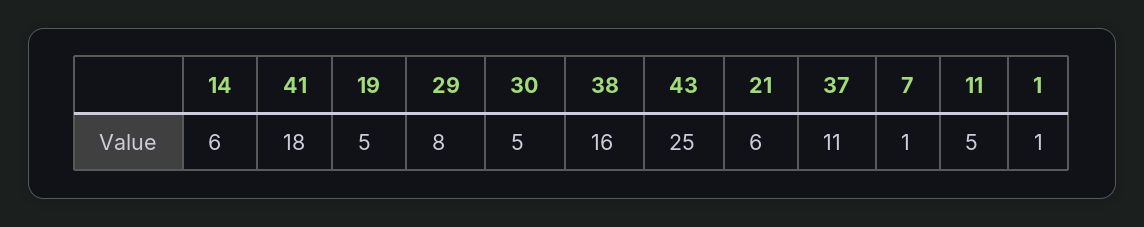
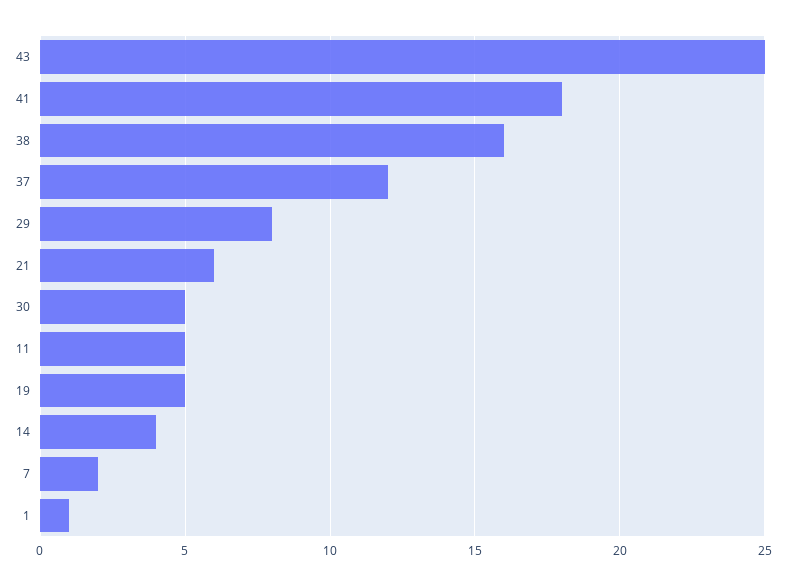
14: 6 -> 4
37: 11 -> 12
7: 1 -> 2

